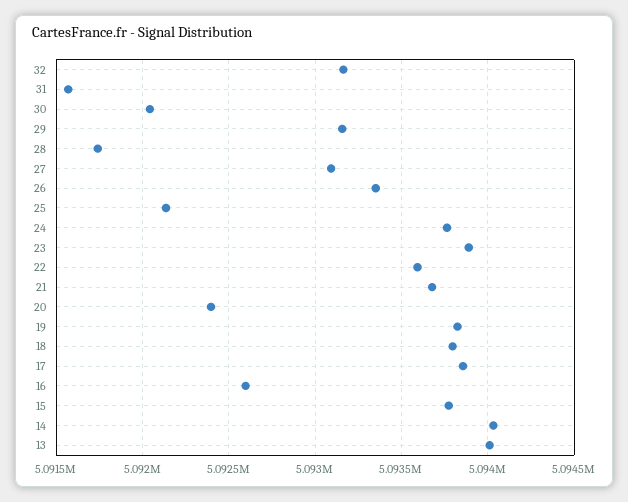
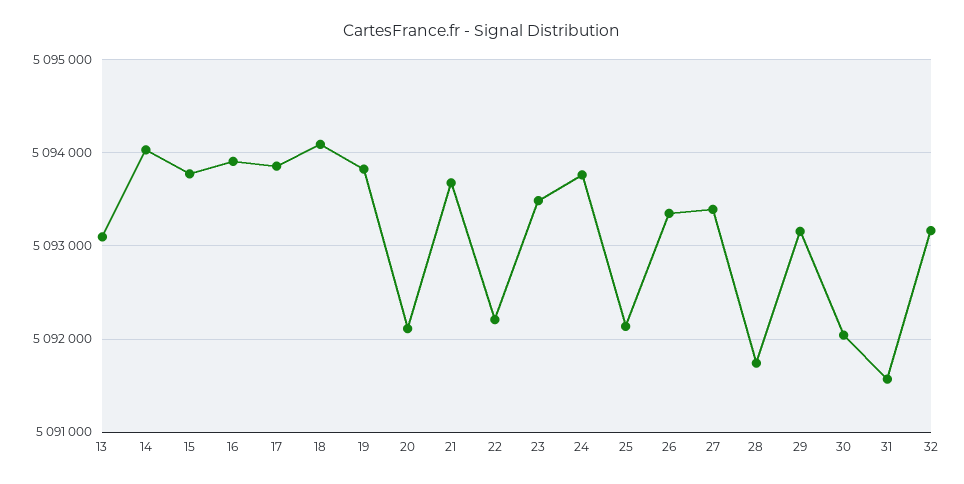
27: 5093100 -> 5093400
23: 5093900 -> 5093500
22: 5093600 -> 5092200
20: 5092400 -> 5092100
18: 5093800 -> 5094100
16: 5092600 -> 5093900
13: 5094000 -> 5093100

